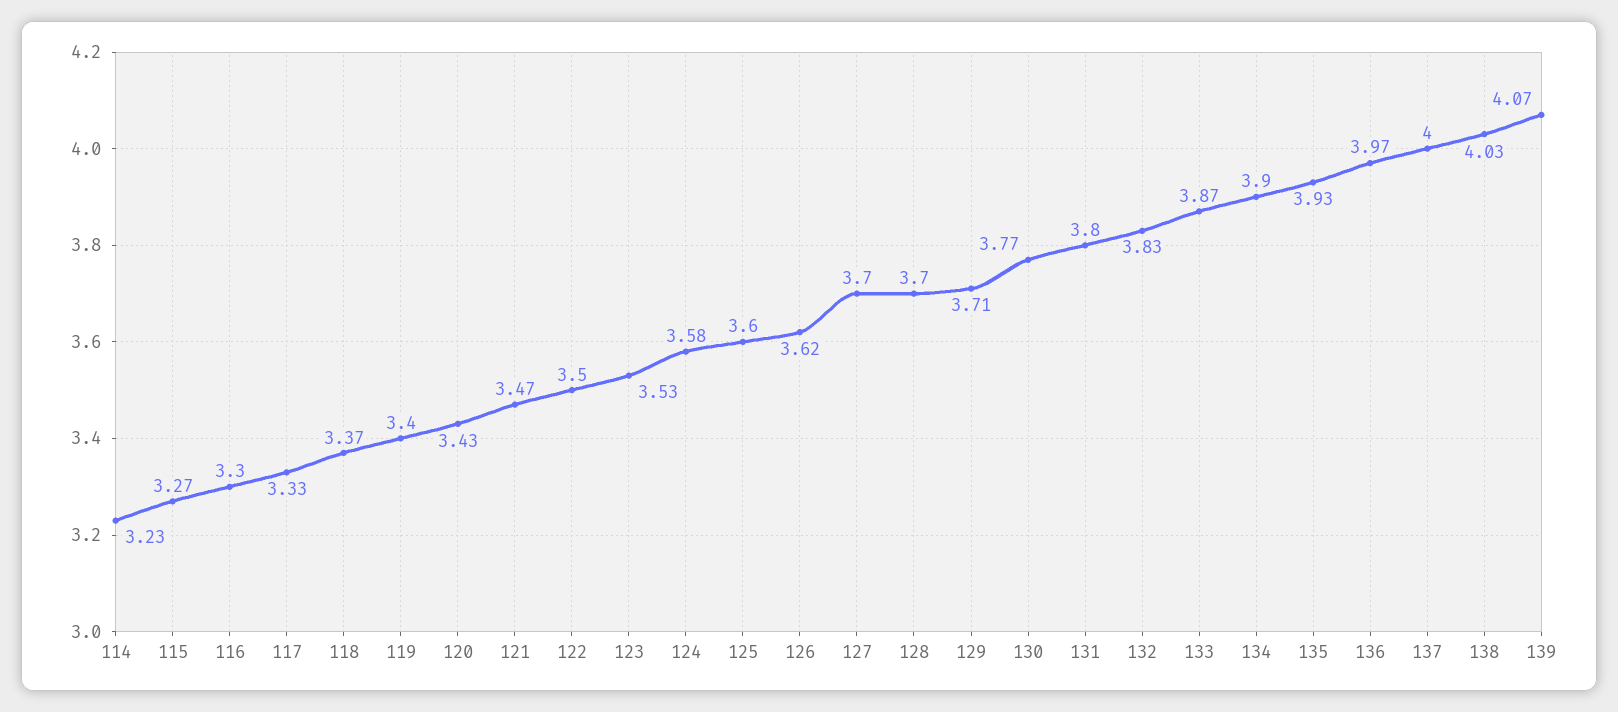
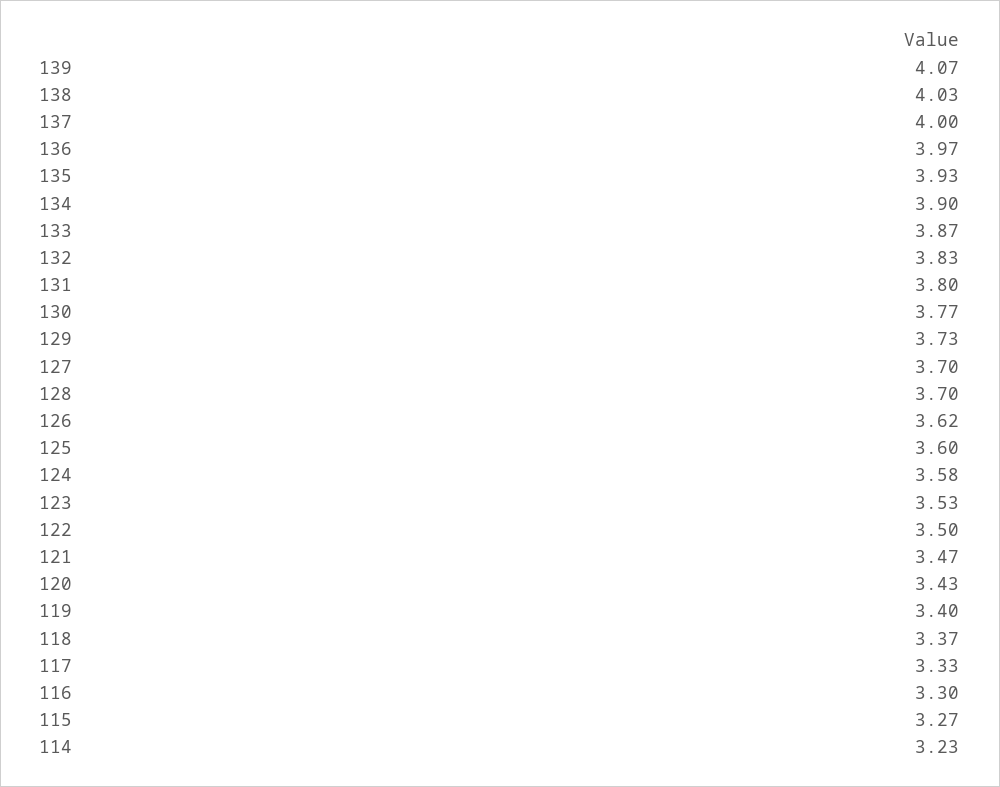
129: 3.71 -> 3.73

